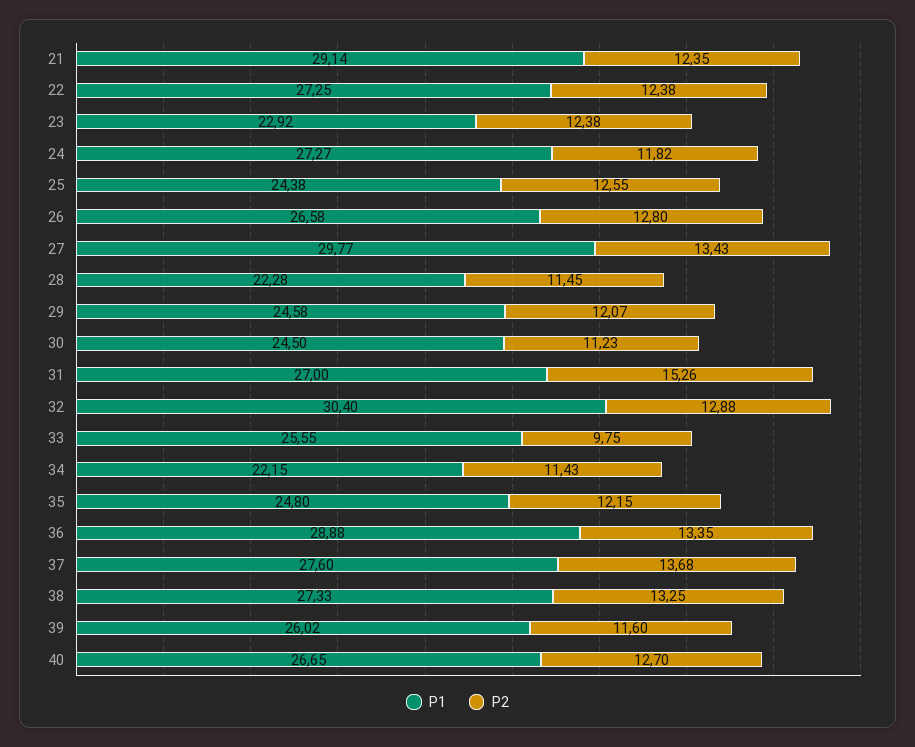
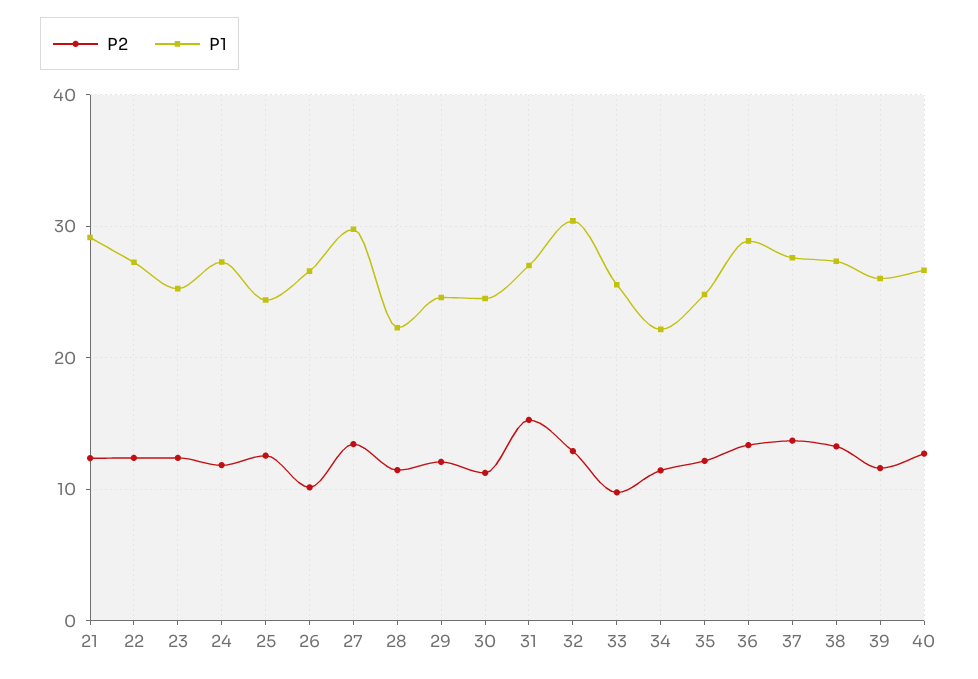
P1, 23: 22.92 -> 25
P2, 26: 12.8 -> 10

